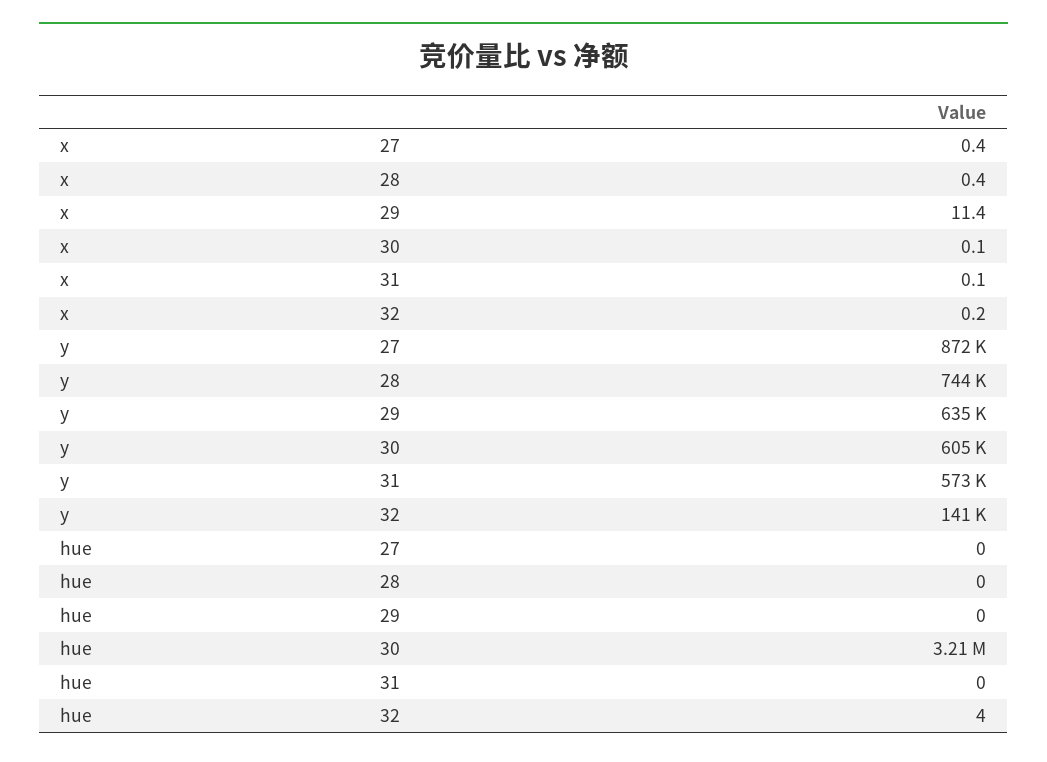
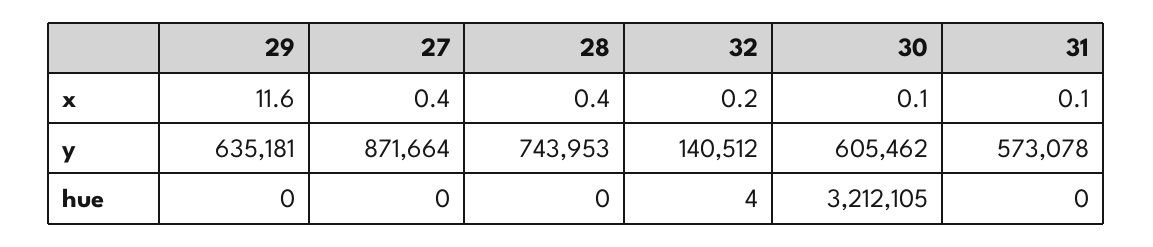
x, 29: 11.4 -> 11.6

